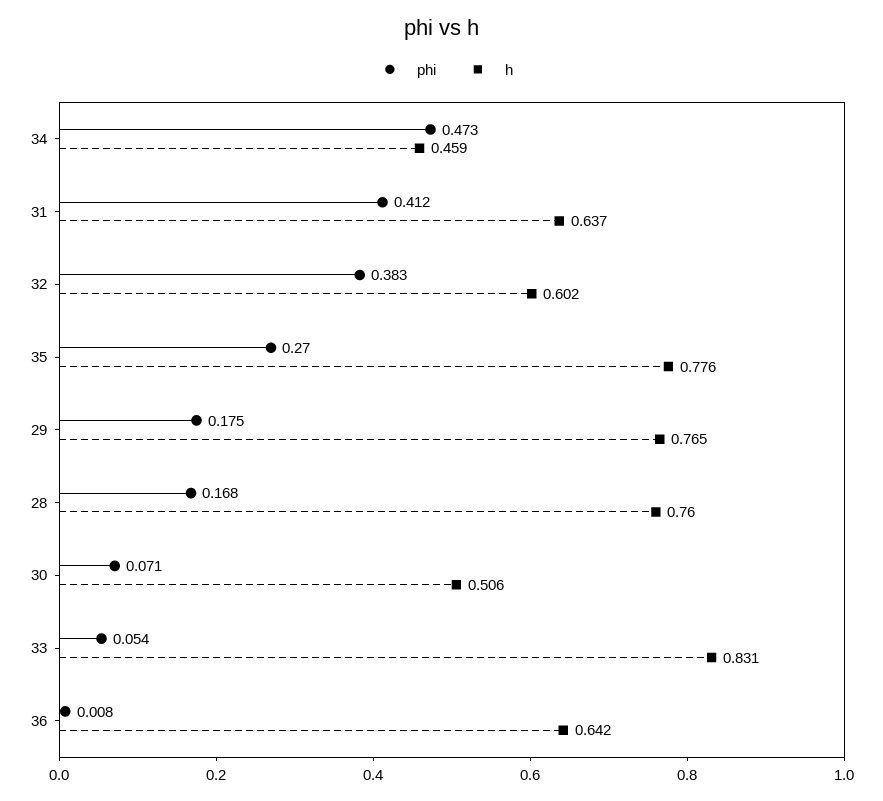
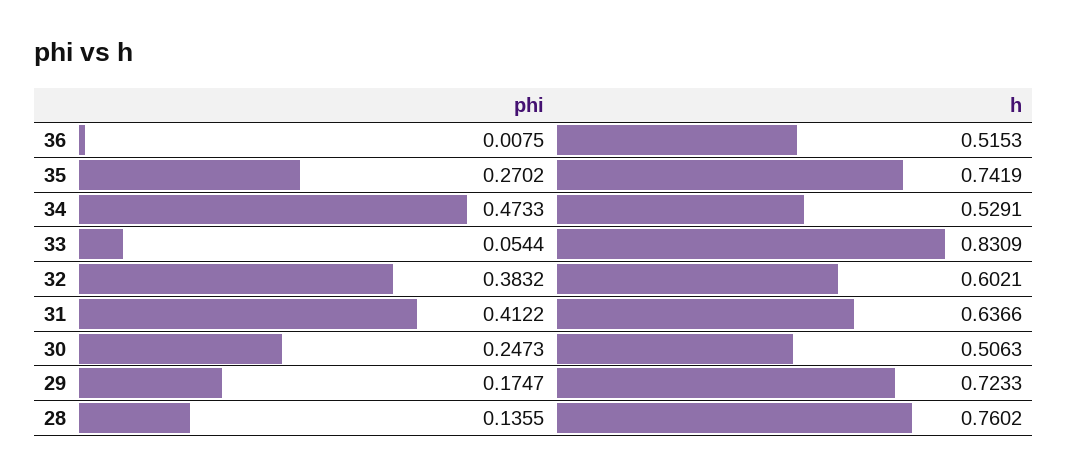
h, 34: 0.459 -> 0.5291
h, 35: 0.776 -> 0.7419
h, 29: 0.765 -> 0.7233
phi, 28: 0.168 -> 0.1355
phi, 30: 0.071 -> 0.2473
h, 36: 0.642 -> 0.5153

